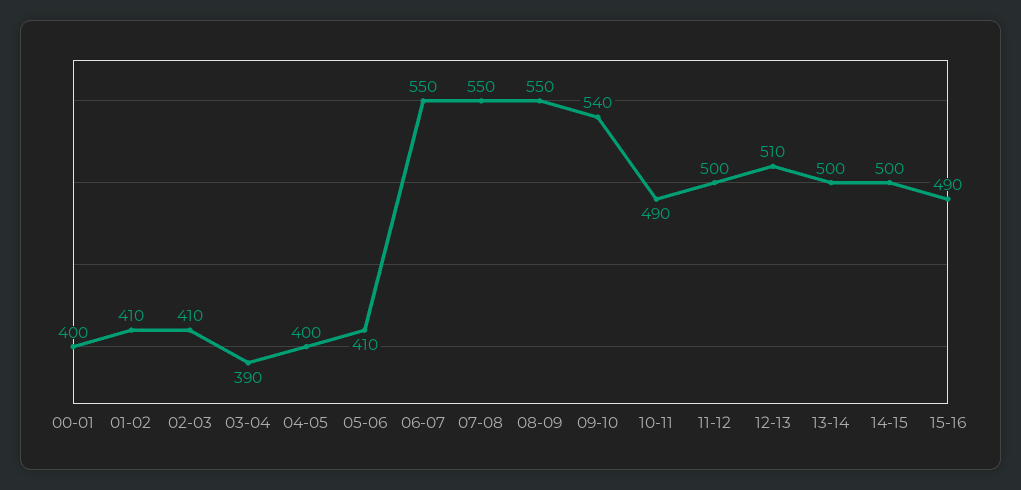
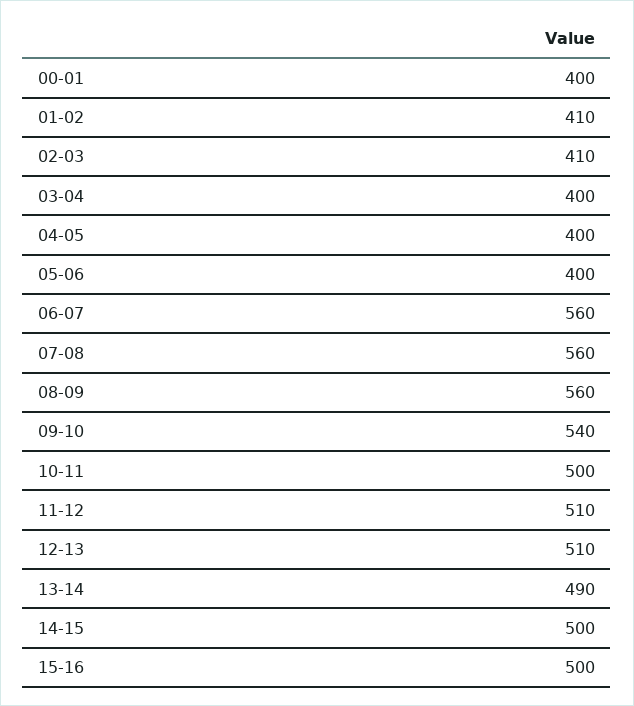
03-04: 390 -> 400
05-06: 410 -> 400
06-07: 550 -> 560
07-08: 550 -> 560
08-09: 550 -> 560
10-11: 490 -> 500
11-12: 500 -> 510
13-14: 500 -> 490
15-16: 490 -> 500

